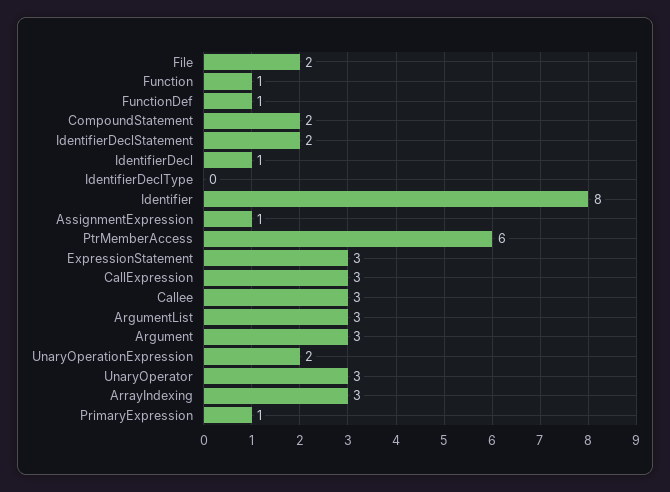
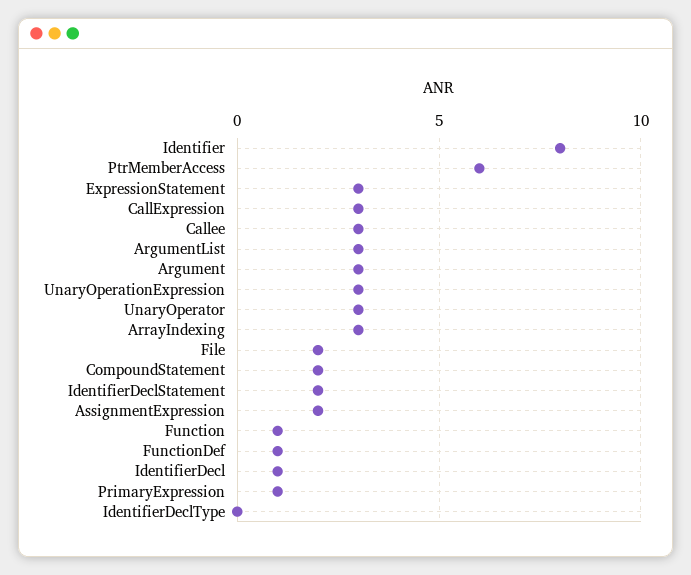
AssignmentExpression: 1 -> 2
UnaryOperationExpression: 2 -> 3

